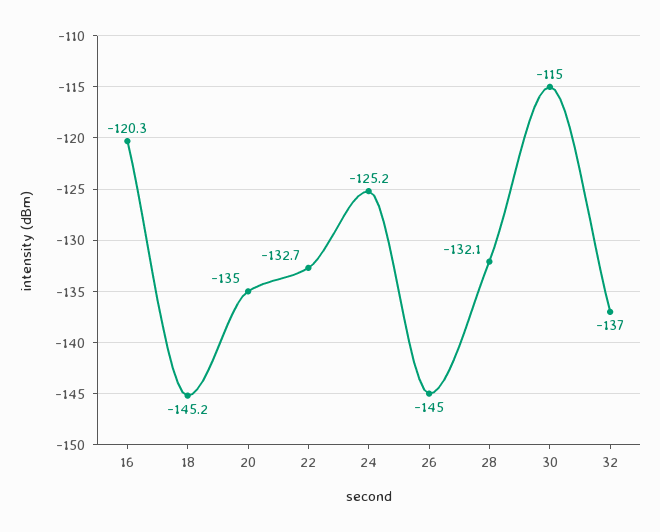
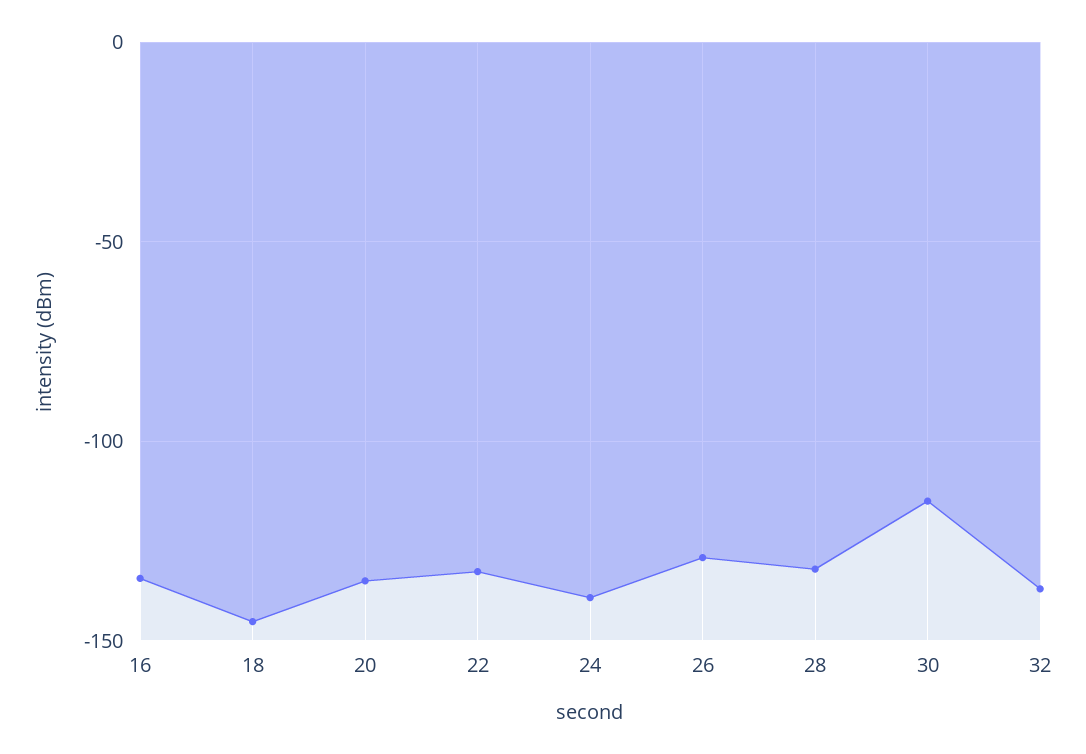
16: -120.3 -> -135
24: -125.2 -> -140
26: -145 -> -130

